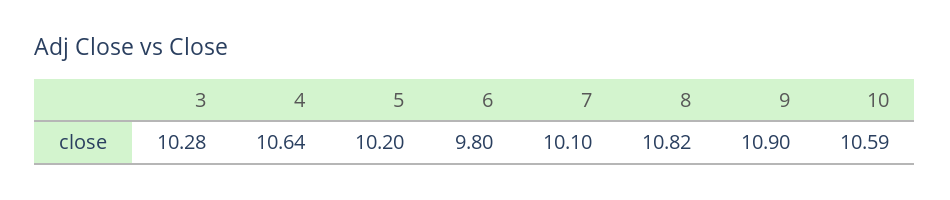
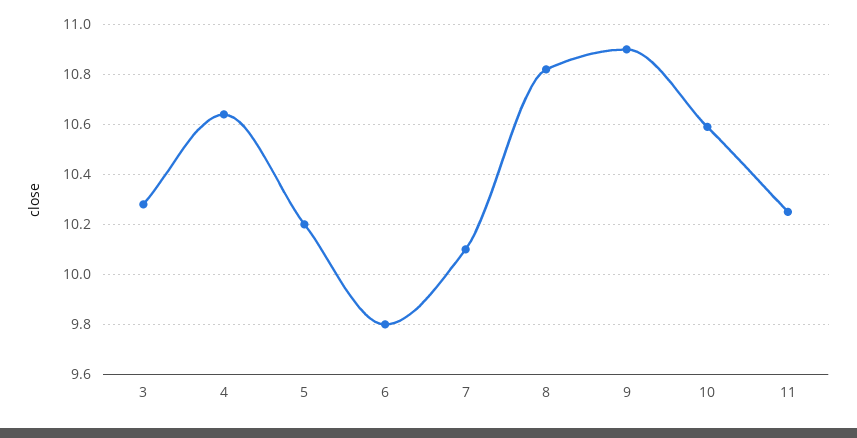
11: none -> 10.25

